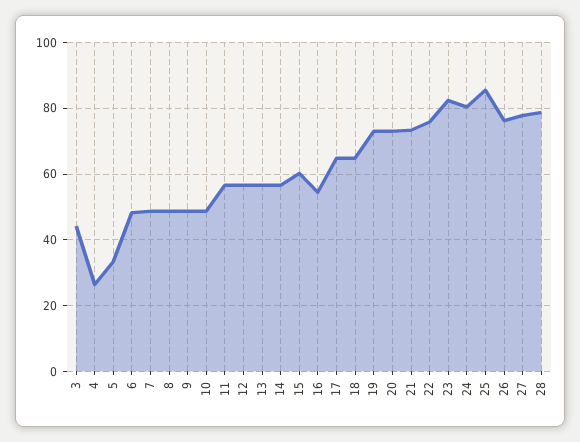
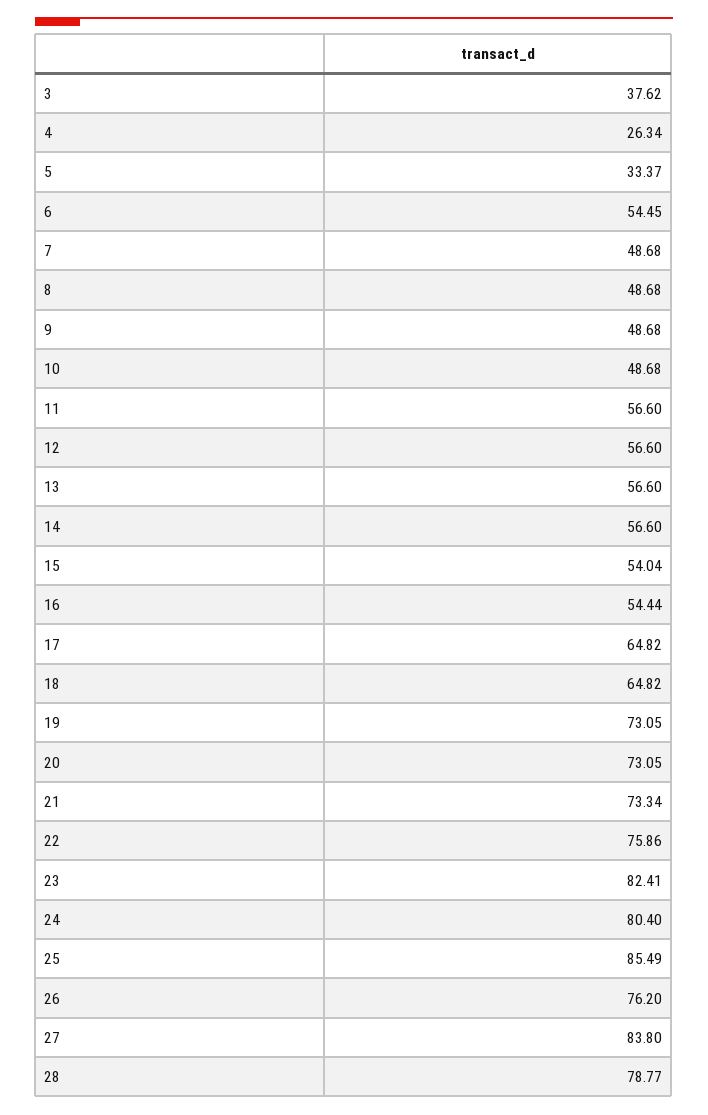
3: 44 -> 37.62
6: 48 -> 54.45
15: 60 -> 54.04
27: 78 -> 83.8

